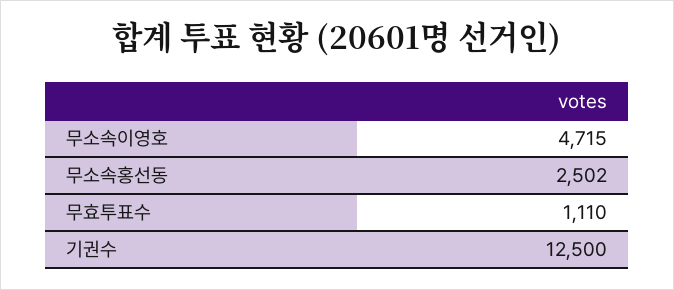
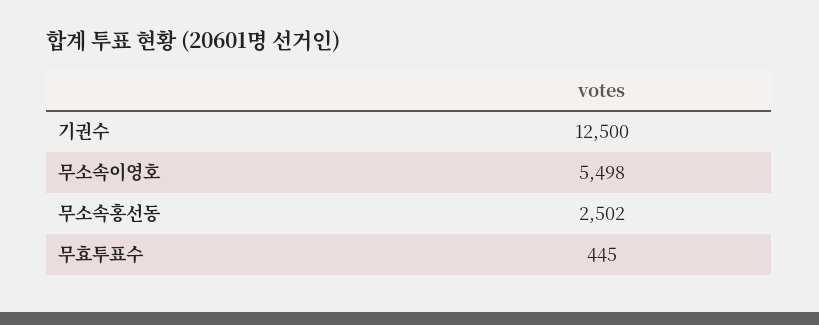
무소속이영호: 4715 -> 5498
무효투표수: 1110 -> 445

